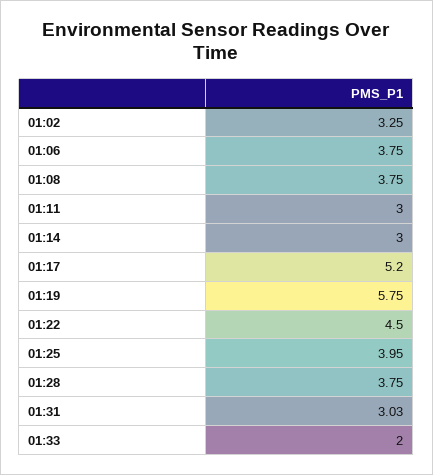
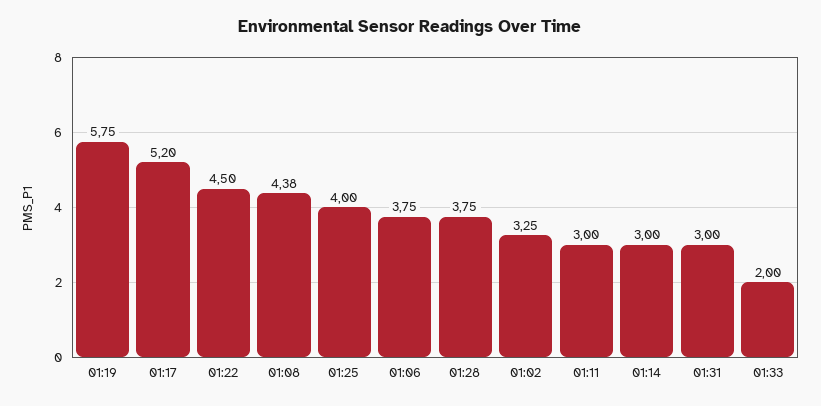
01:08: 3.75 -> 4.38
01:25: 3.95 -> 4
01:31: 3.03 -> 3

